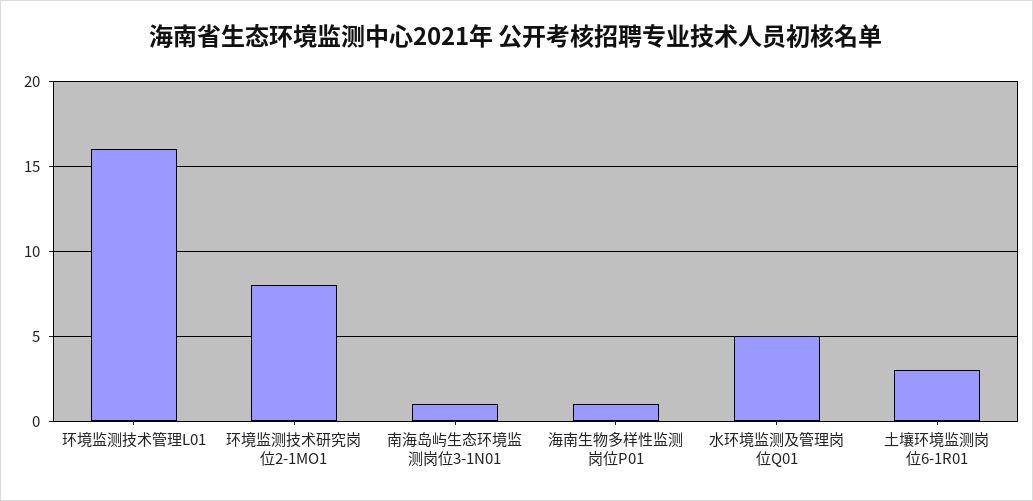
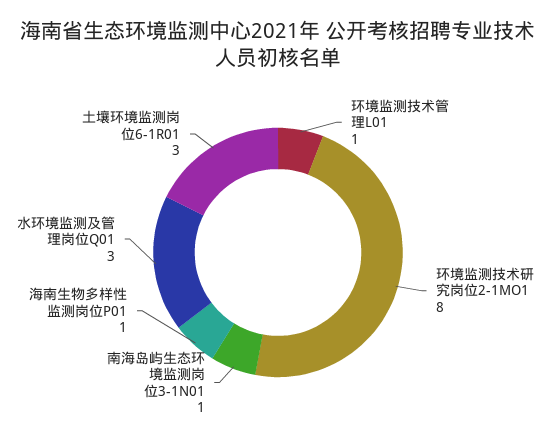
环境监测技术管理L01: 16 -> 1
水环境监测及管理岗位Q01: 5 -> 3

